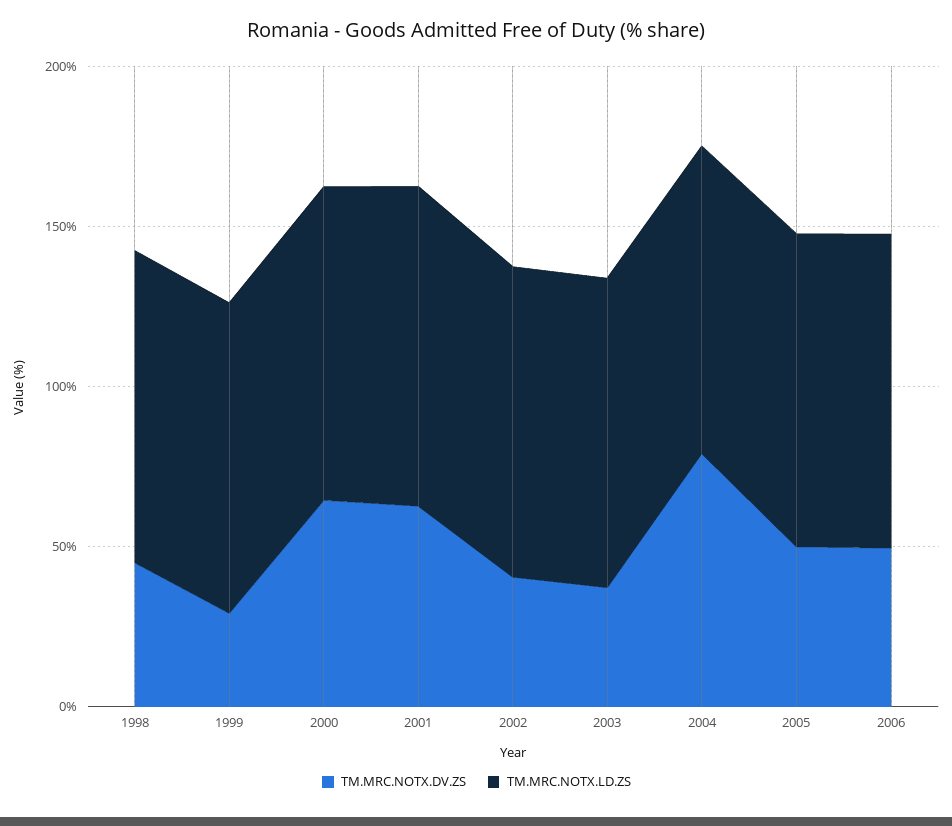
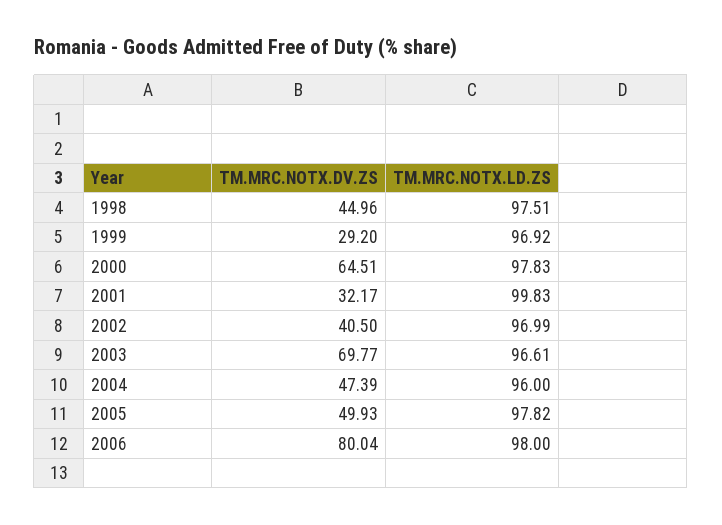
TM.MRC.NOTX.DV.ZS, 2001: 60 -> 32.17
TM.MRC.NOTX.DV.ZS, 2003: 40 -> 69.77
TM.MRC.NOTX.DV.ZS, 2004: 80 -> 47.39
TM.MRC.NOTX.DV.ZS, 2006: 50 -> 80.04

